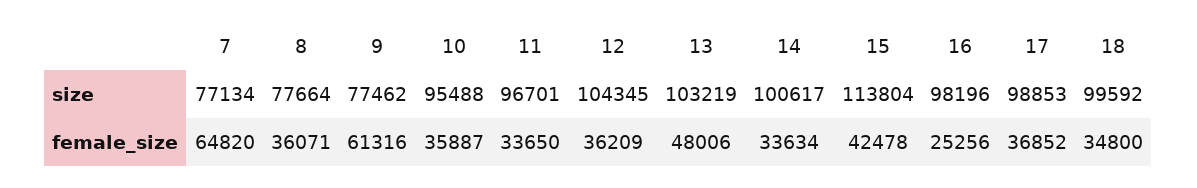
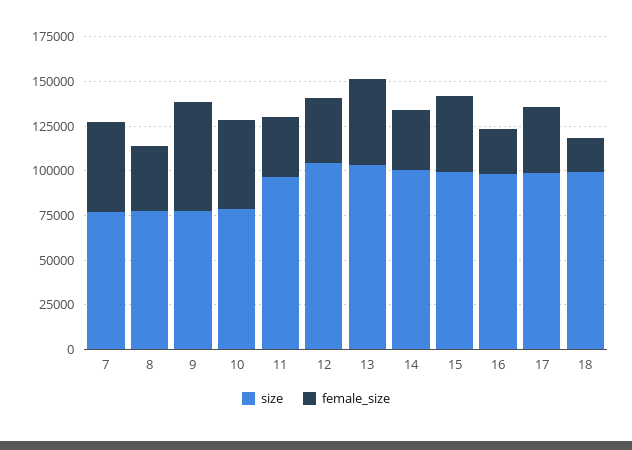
size, 10: 95488 -> 80000
size, 15: 113804 -> 100000
female_size, 7: 64820 -> 50000
female_size, 10: 35887 -> 50000
female_size, 18: 34800 -> 20000

